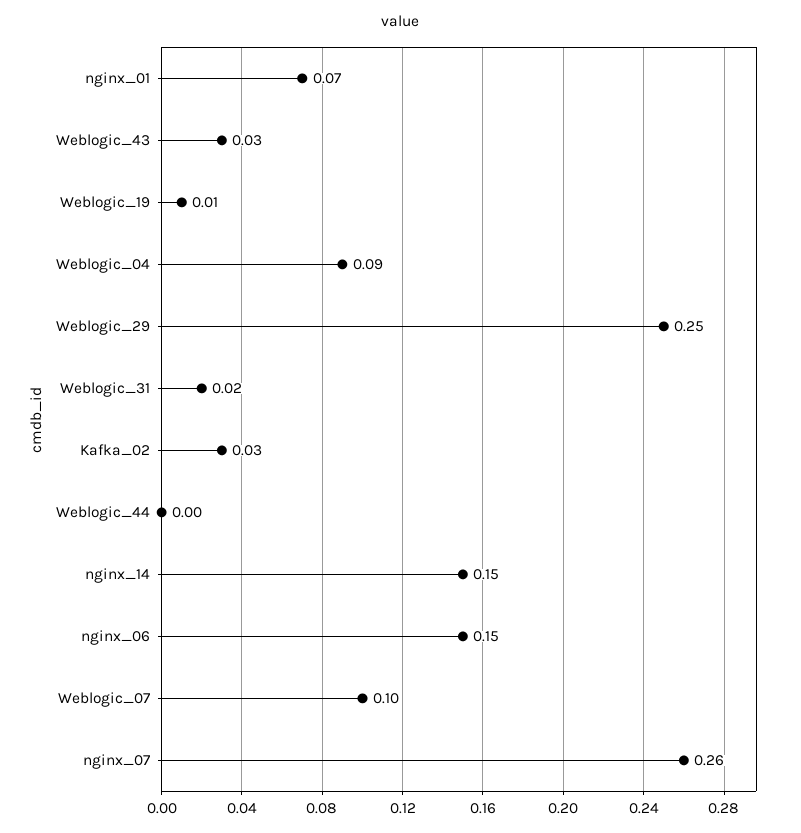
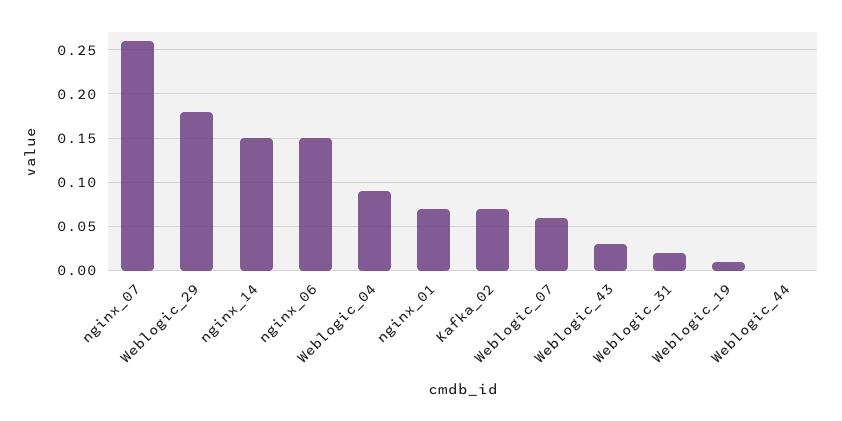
Weblogic_29: 0.25 -> 0.18
Kafka_02: 0.03 -> 0.07
Weblogic_07: 0.1 -> 0.06

